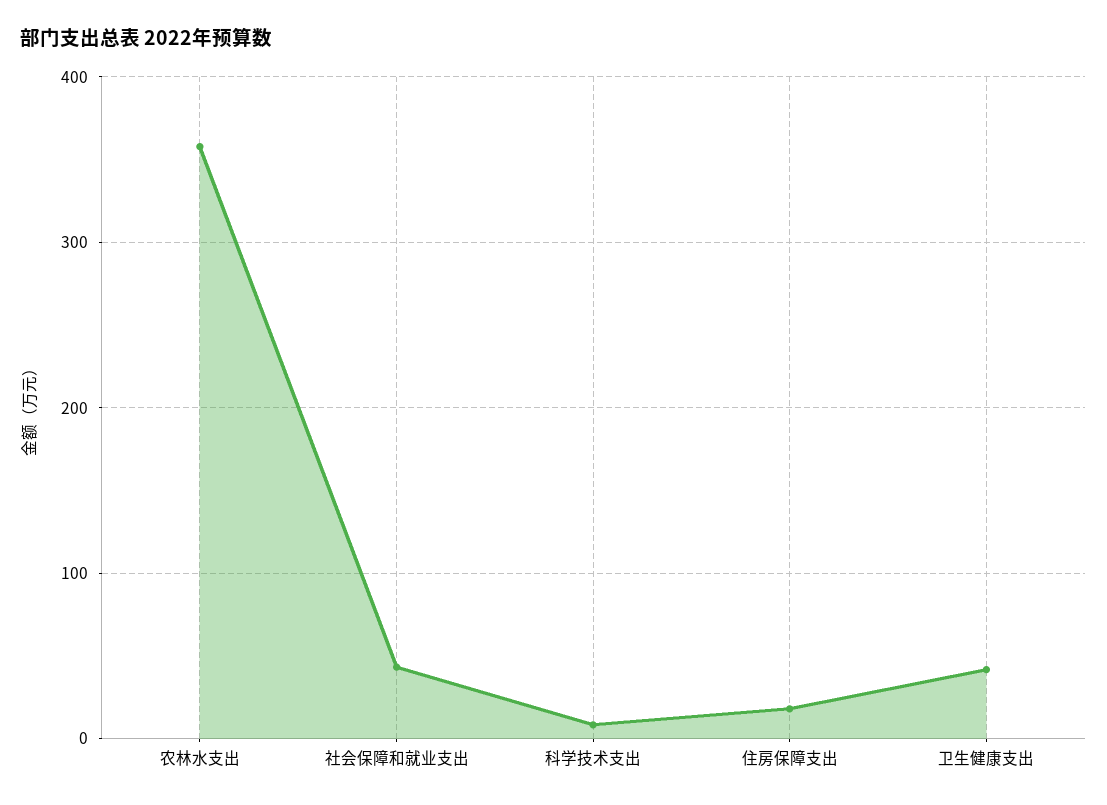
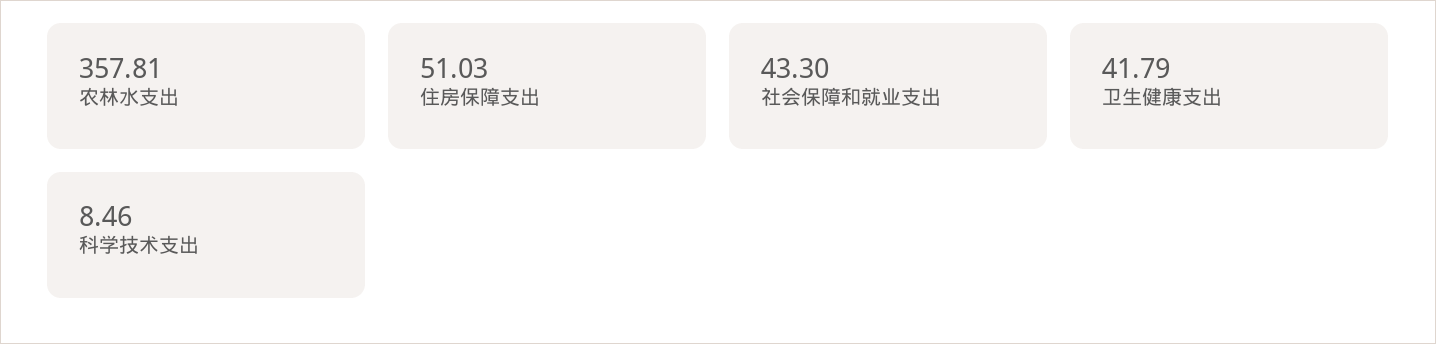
住房保障支出: 20 -> 51.03

